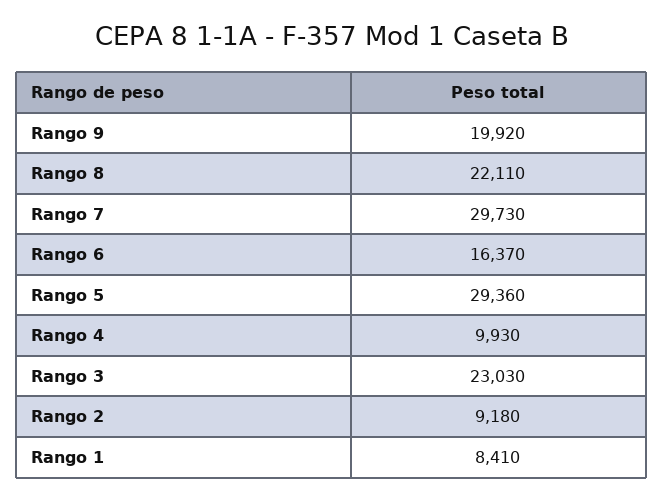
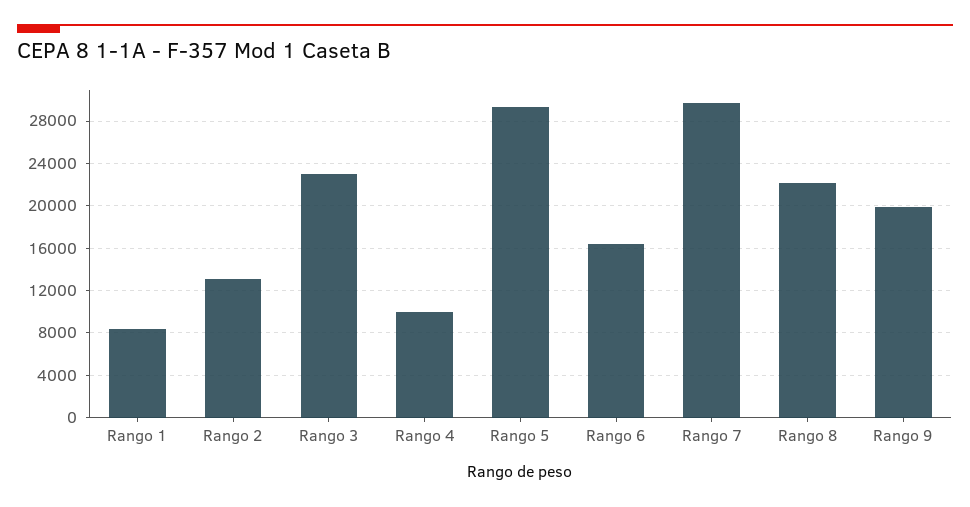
Rango 2: 9180 -> 13000

